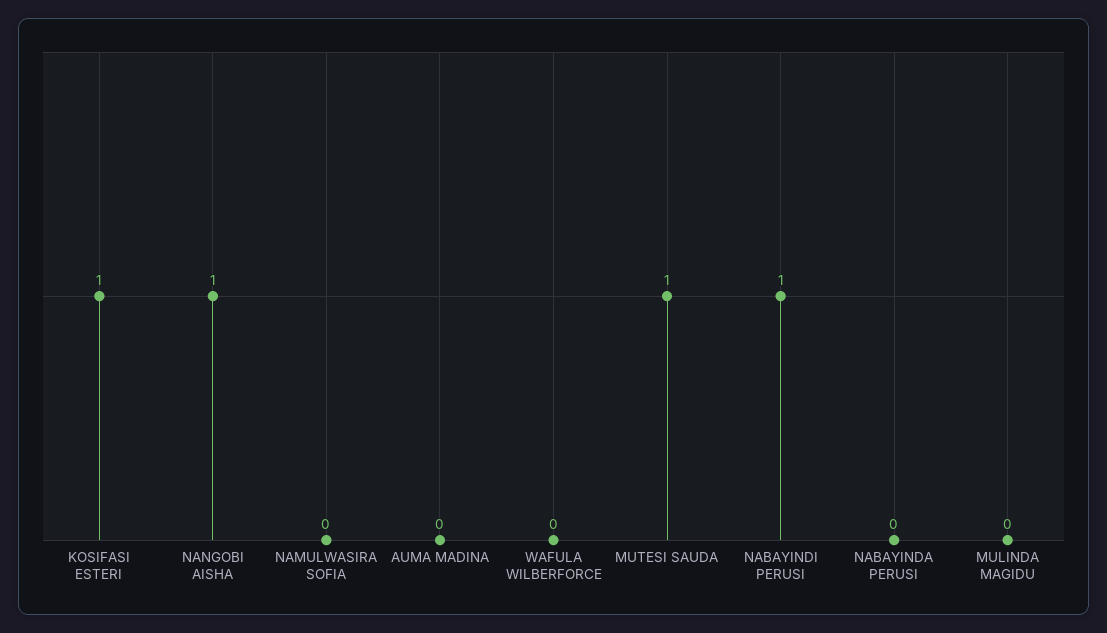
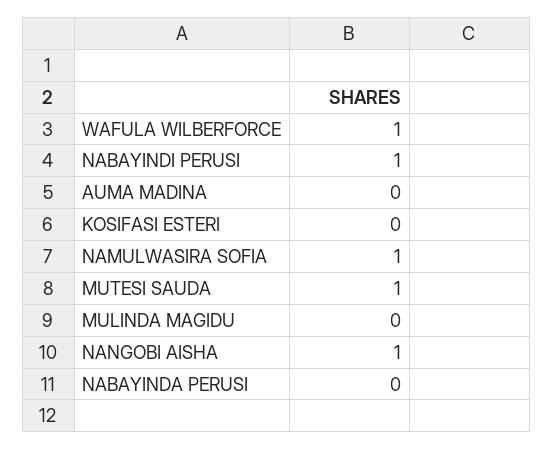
KOSIFASI ESTERI: 1 -> 0
NAMULWASIRA SOFIA: 0 -> 1
WAFULA WILBERFORCE: 0 -> 1

